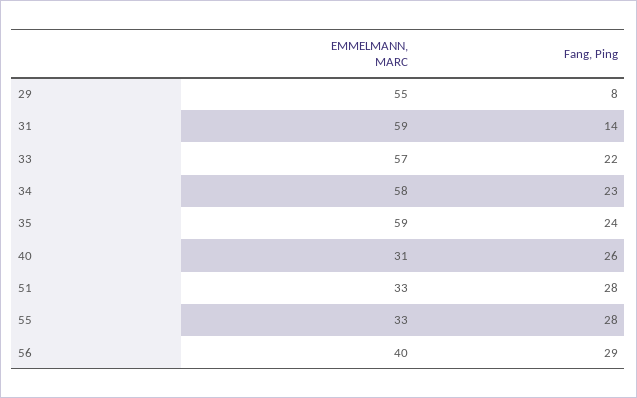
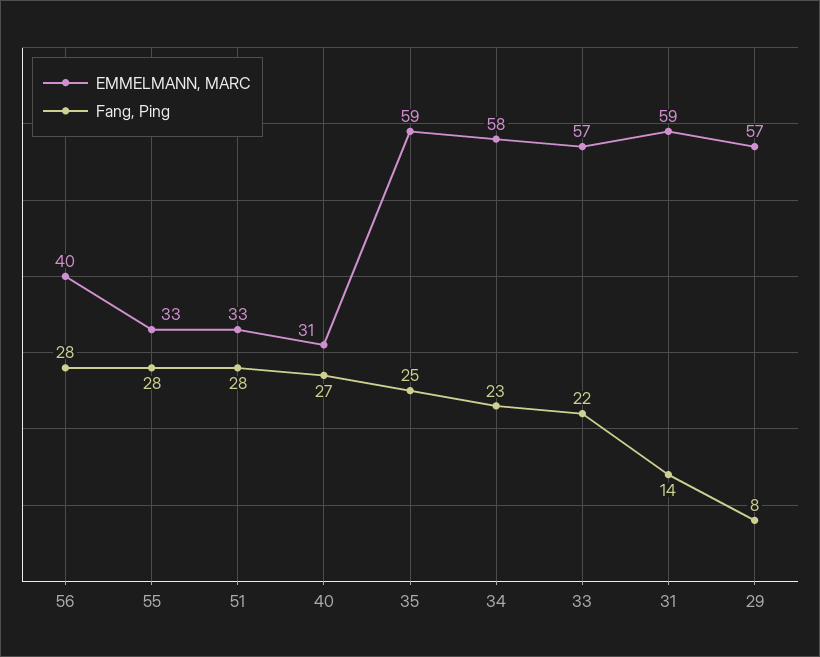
EMMELMANN, MARC, 29: 55 -> 57
Fang, Ping, 35: 24 -> 25
Fang, Ping, 40: 26 -> 27
Fang, Ping, 56: 29 -> 28

